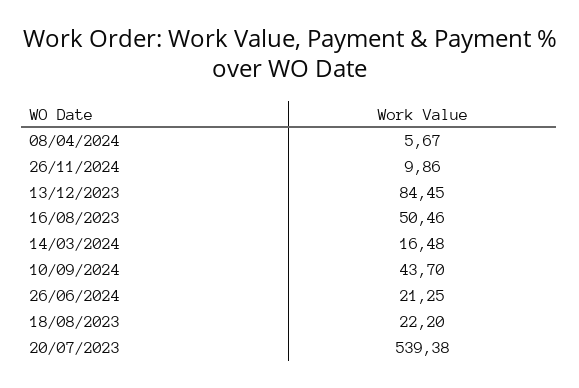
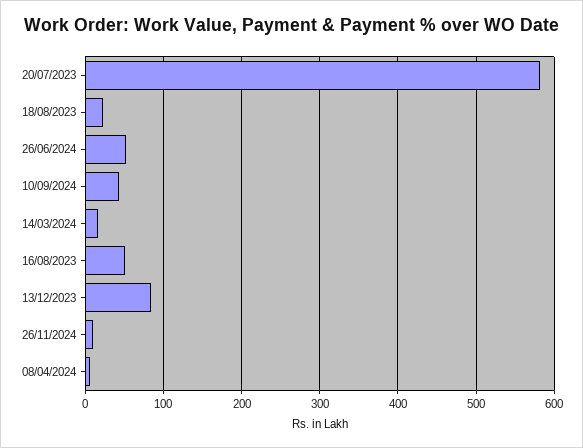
26/06/2024: 21.25 -> 50
20/07/2023: 539.38 -> 580

